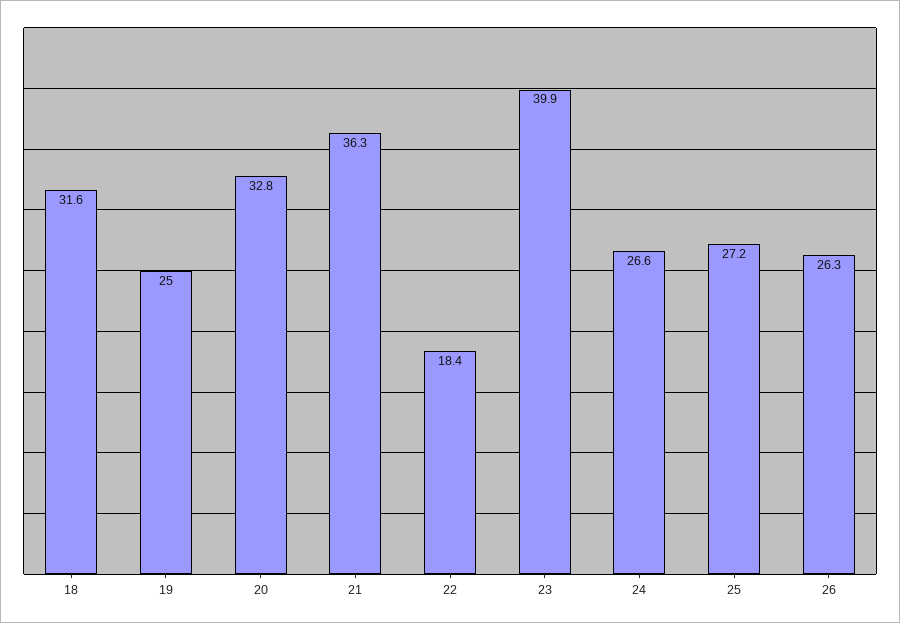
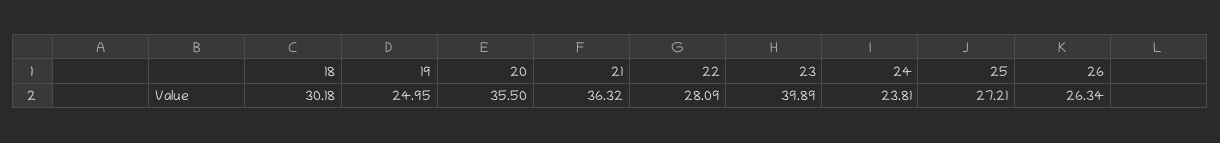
18: 31.6 -> 30.18
20: 32.8 -> 35.5
22: 18.4 -> 28.09
24: 26.6 -> 23.81

